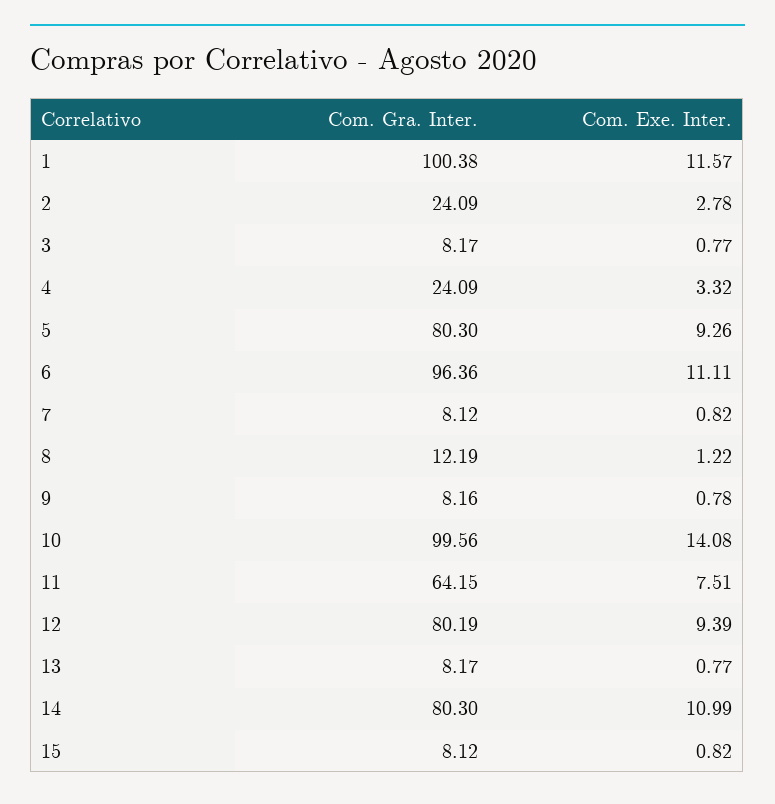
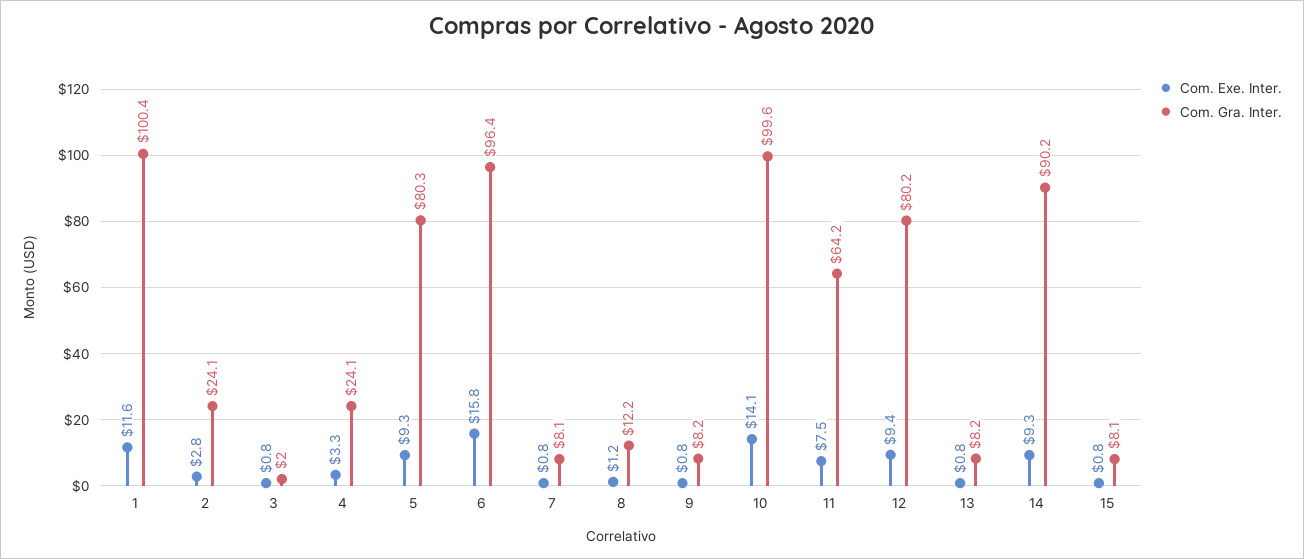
Com. Gra. Inter., 3: 8.17 -> 2
Com. Exe. Inter., 6: 11.11 -> 15.8
Com. Gra. Inter., 14: 80.3 -> 90.2
Com. Exe. Inter., 14: 10.99 -> 9.3

